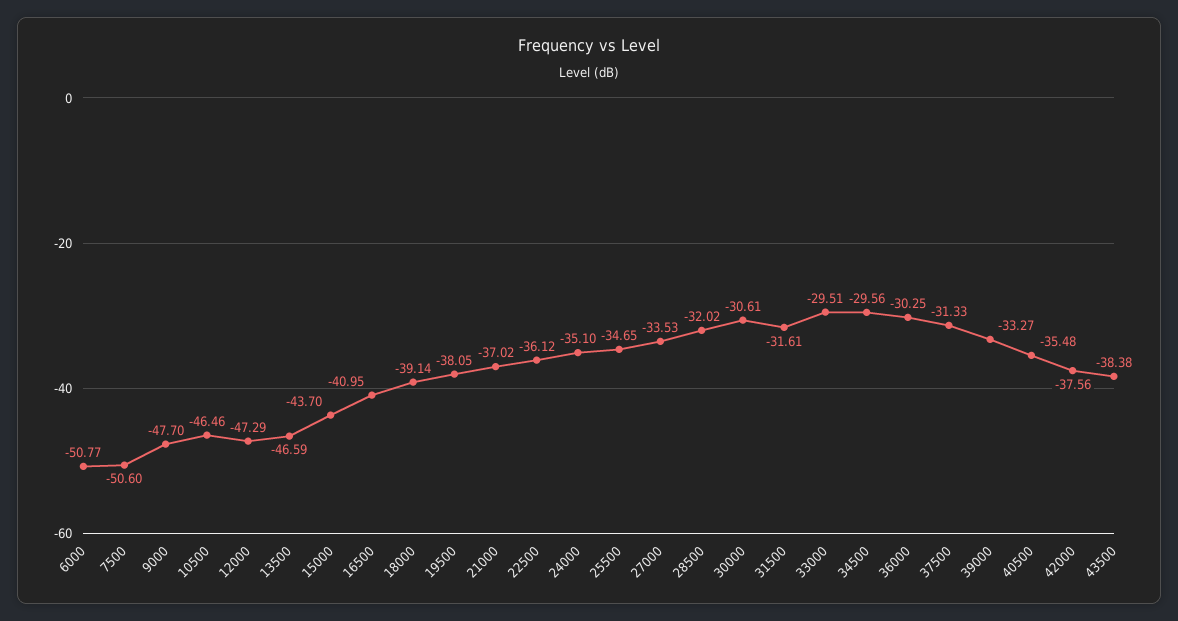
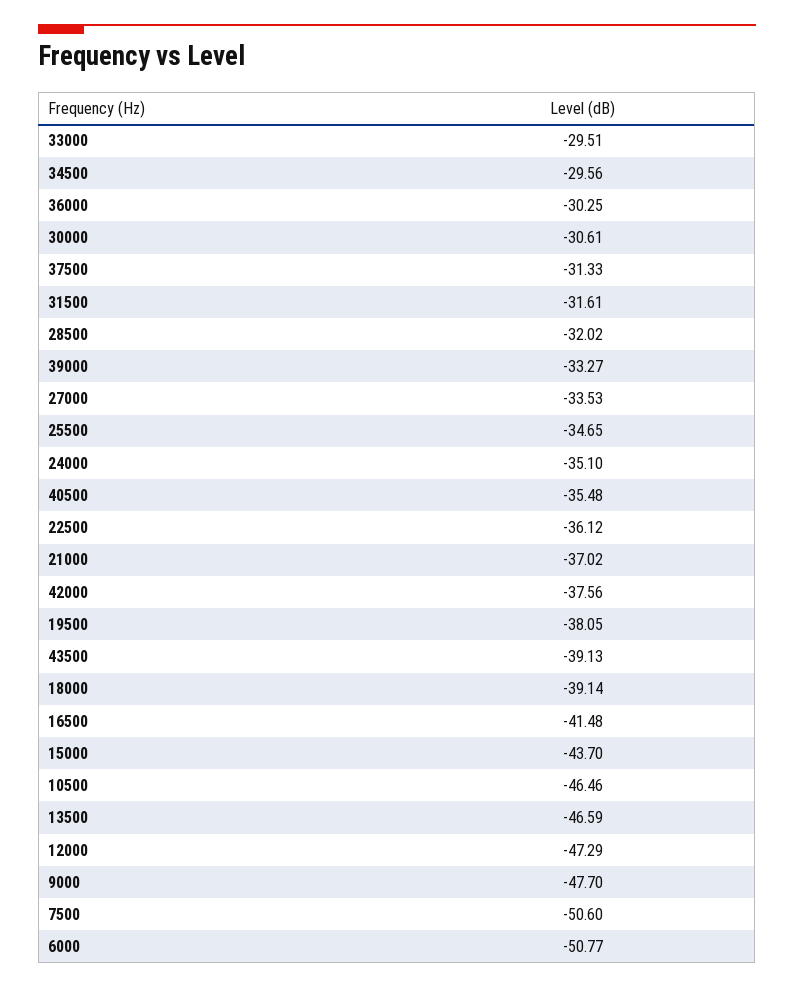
16500: -40.95 -> -41.48
43500: -38.38 -> -39.13

